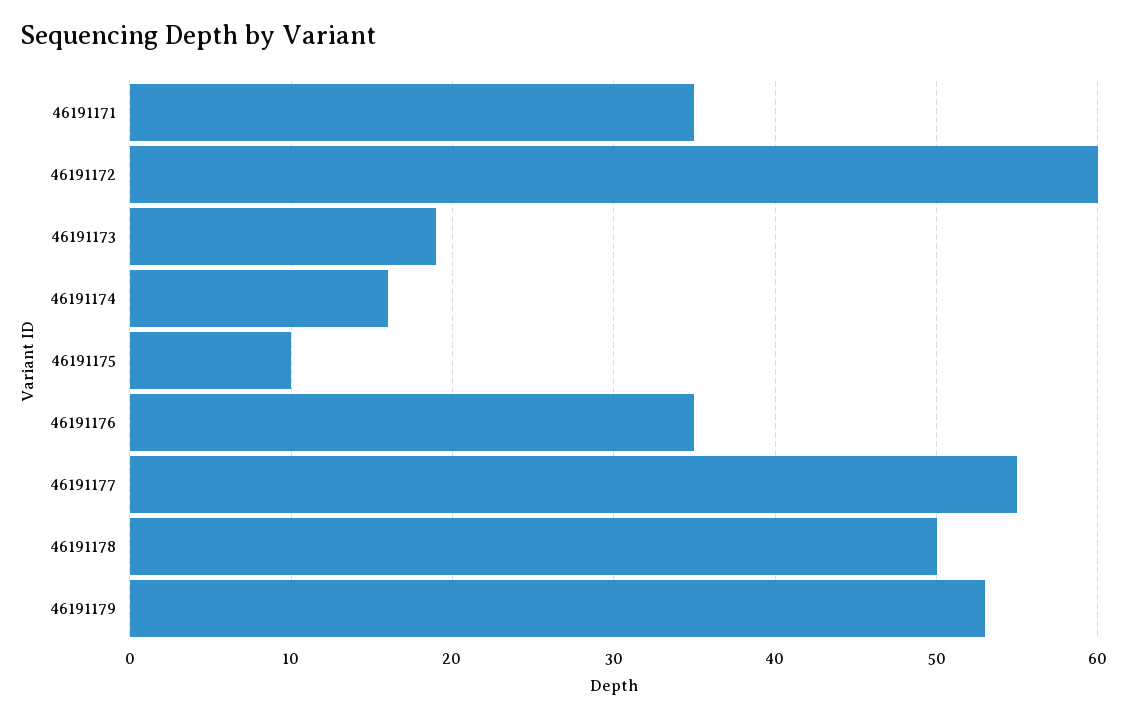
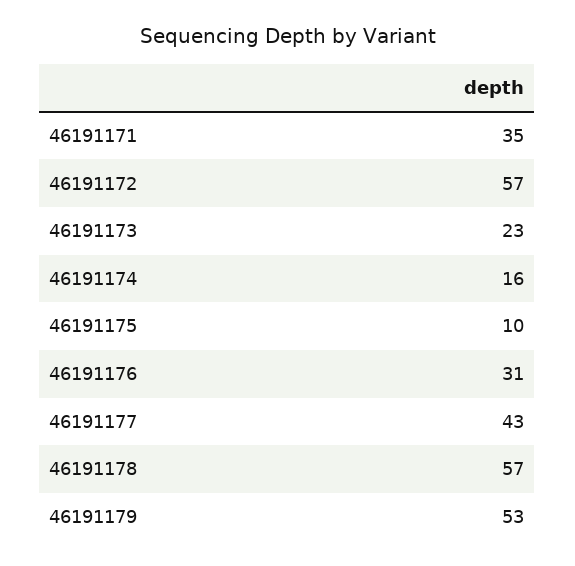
46191172: 60 -> 57
46191173: 19 -> 23
46191176: 35 -> 31
46191177: 55 -> 43
46191178: 50 -> 57

